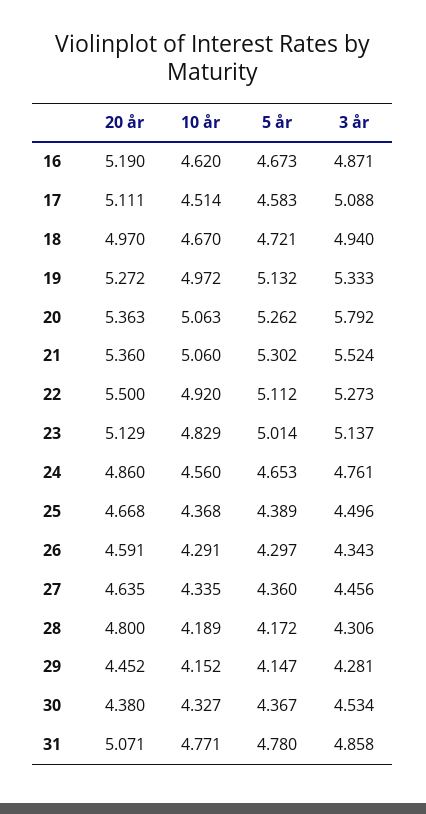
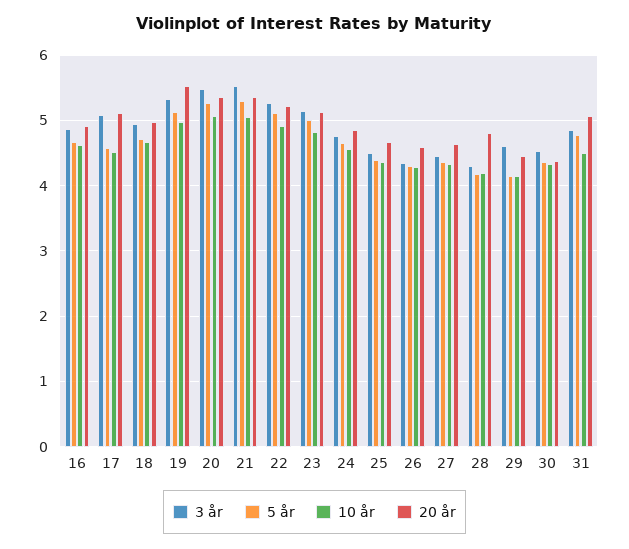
20 år, 16: 5.19 -> 4.9
20 år, 19: 5.272 -> 5.5
3 år, 20: 5.792 -> 5.5
20 år, 22: 5.5 -> 5.2
3 år, 29: 4.281 -> 4.6
10 år, 31: 4.771 -> 4.5

